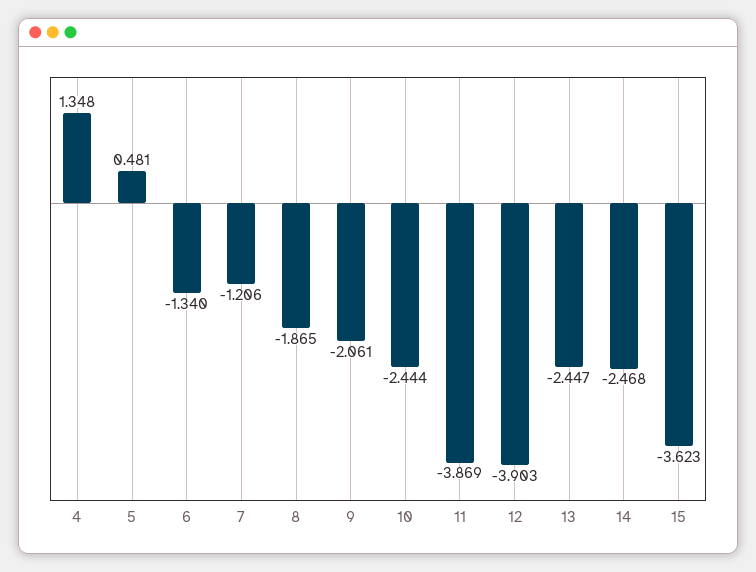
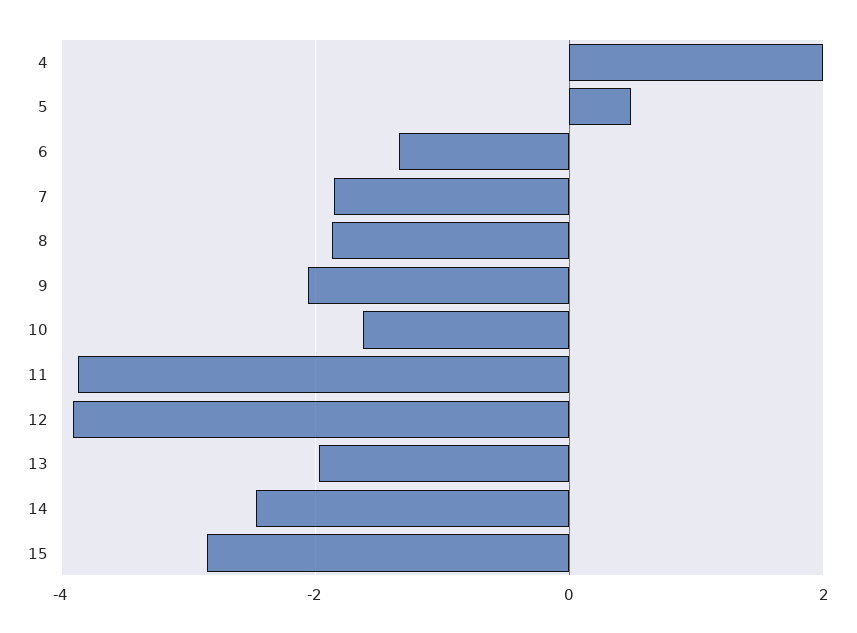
4: 1.348 -> 2
7: -1.206 -> -1.8
10: -2.444 -> -1.6
13: -2.447 -> -2
15: -3.623 -> -2.8

